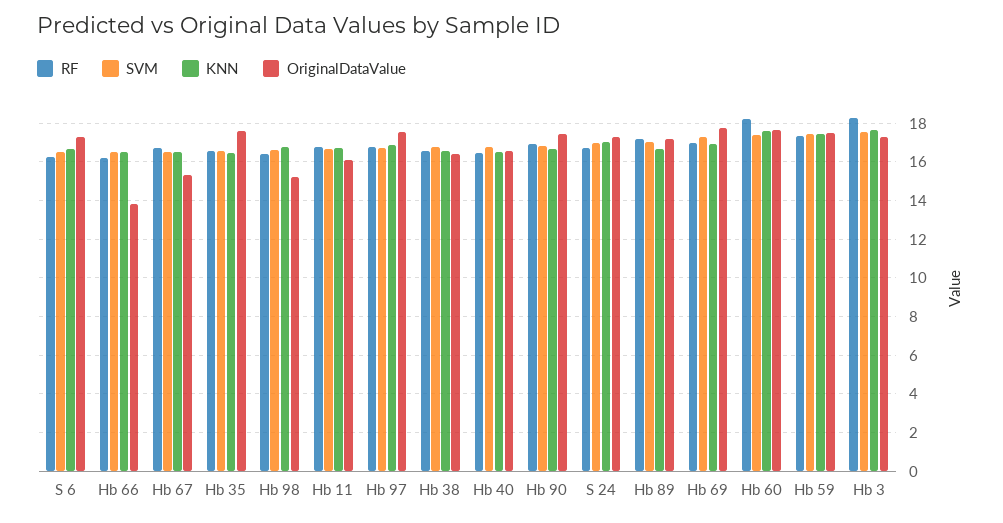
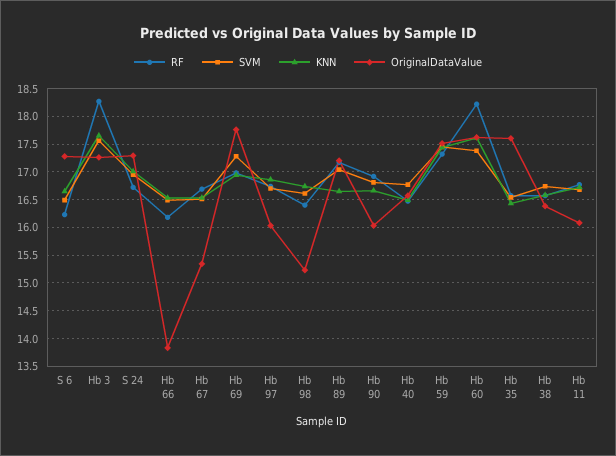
OriginalDataValue, Hb 97: 17.5 -> 16
OriginalDataValue, Hb 90: 17.5 -> 16

